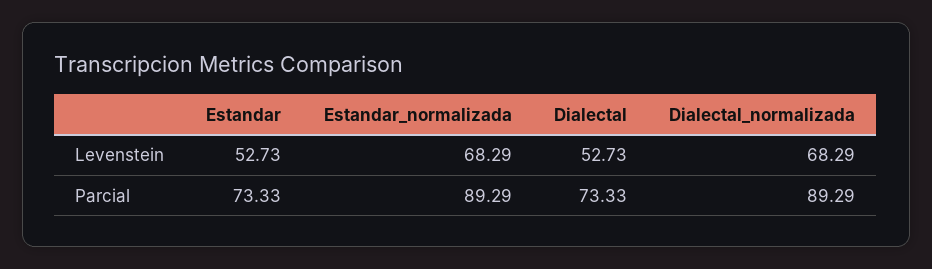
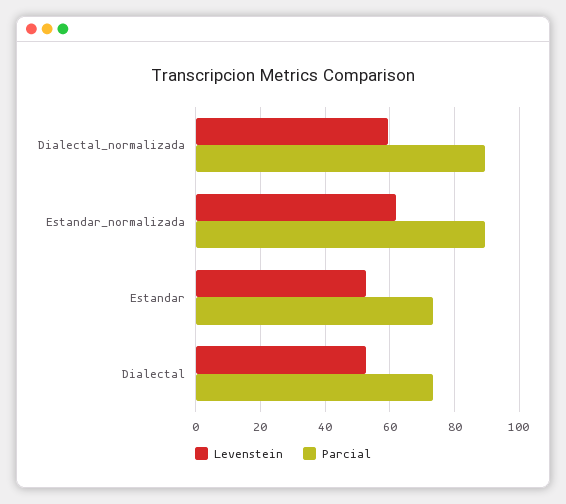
Levenstein, Estandar_normalizada: 68.29 -> 62
Levenstein, Dialectal_normalizada: 68.29 -> 60

